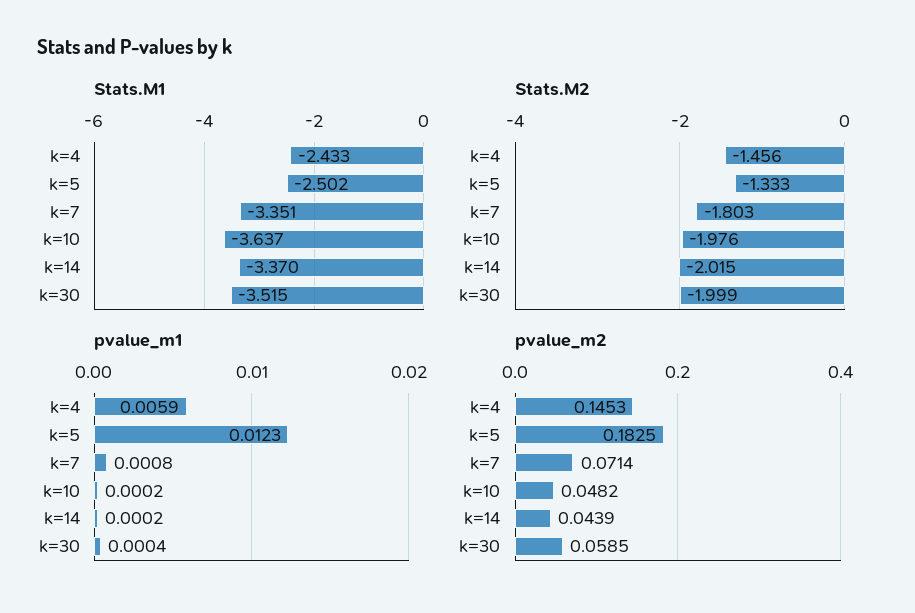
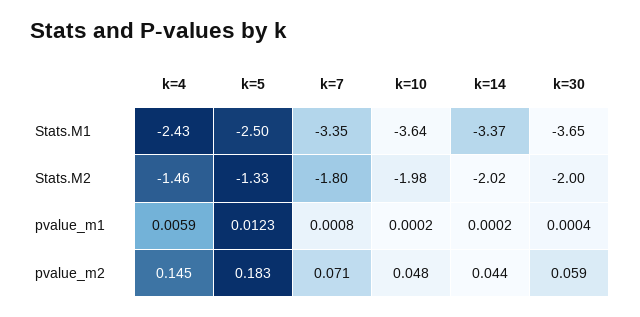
Stats.M1, k=30: -3.515 -> -3.65

